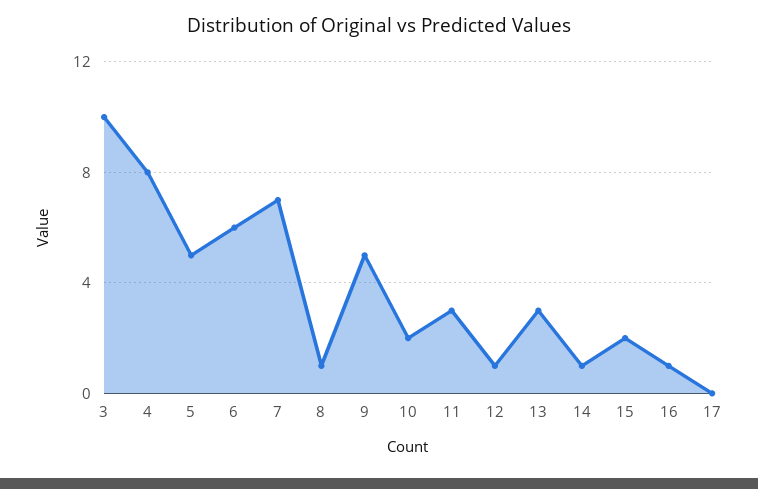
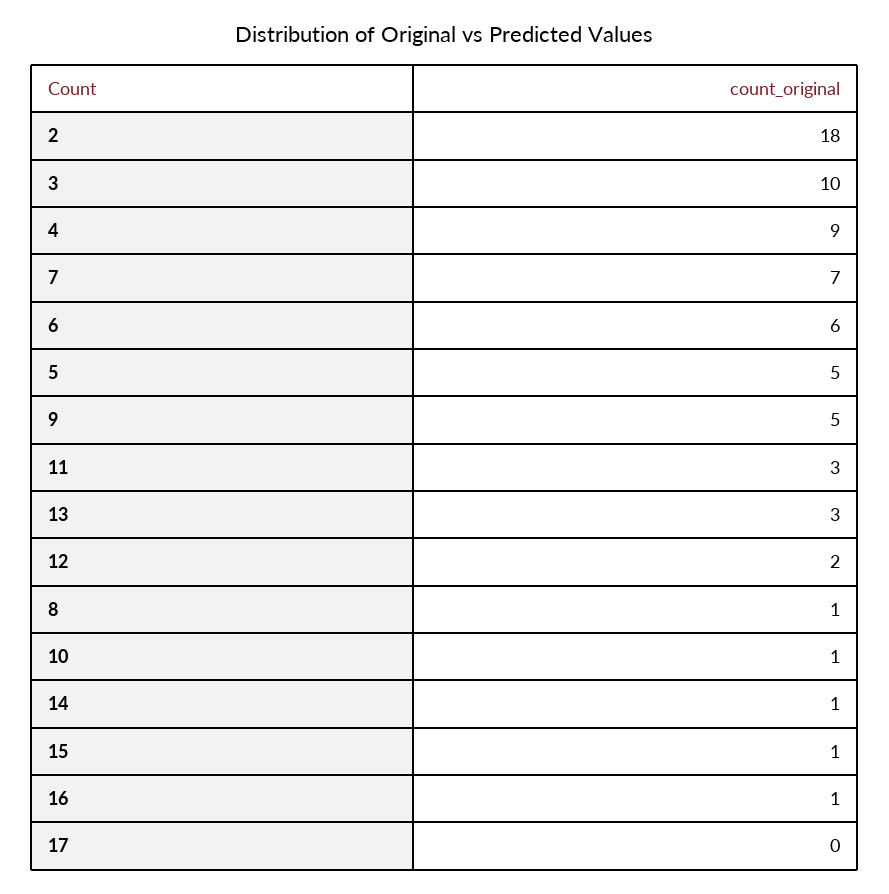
4: 8 -> 9
10: 2 -> 1
12: 1 -> 2
15: 2 -> 1
2: none -> 18

